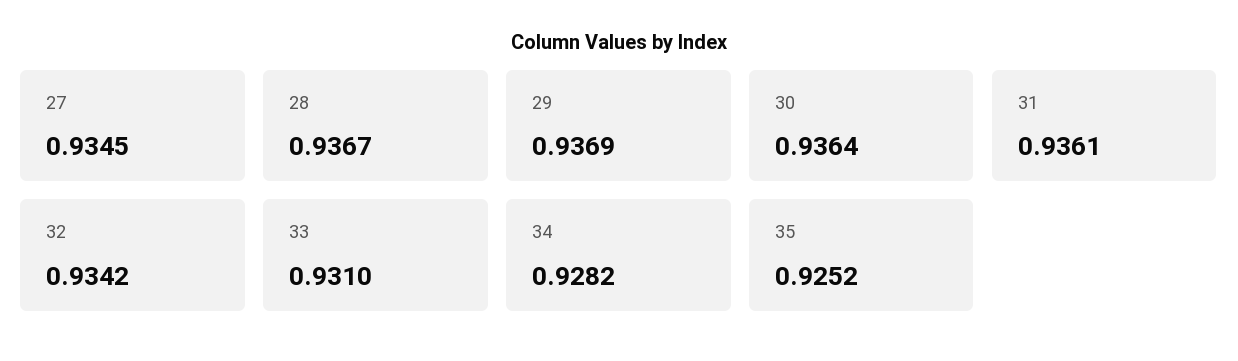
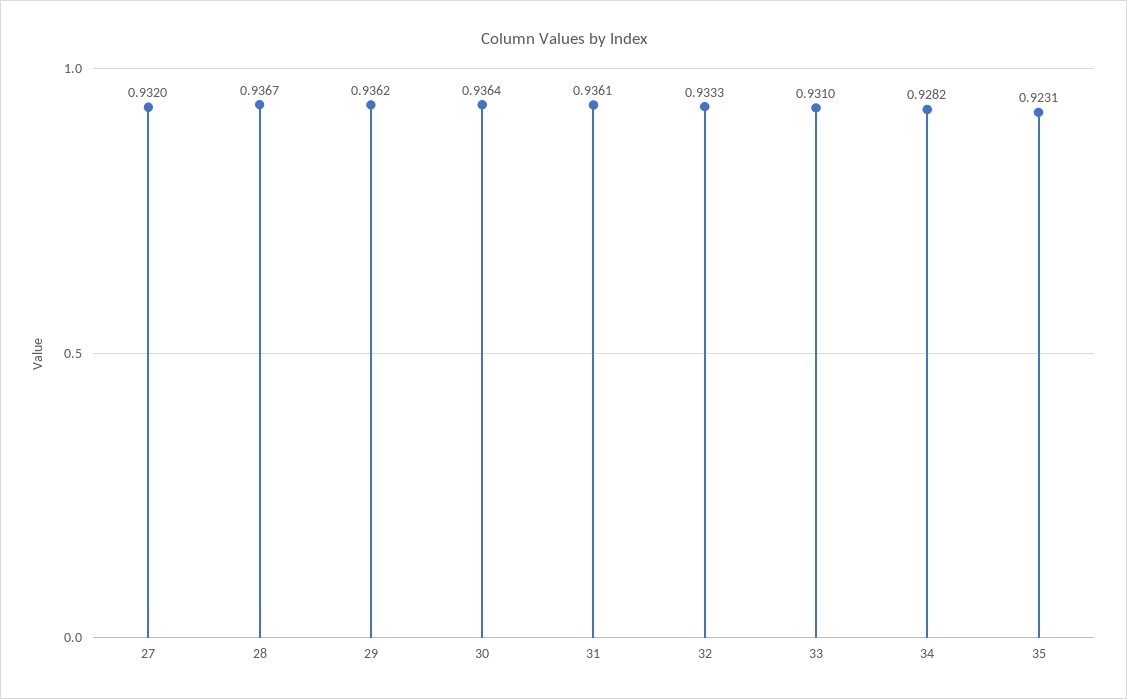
27: 0.9345 -> 0.932
29: 0.9369 -> 0.9362
32: 0.9342 -> 0.9333
35: 0.9252 -> 0.9231

